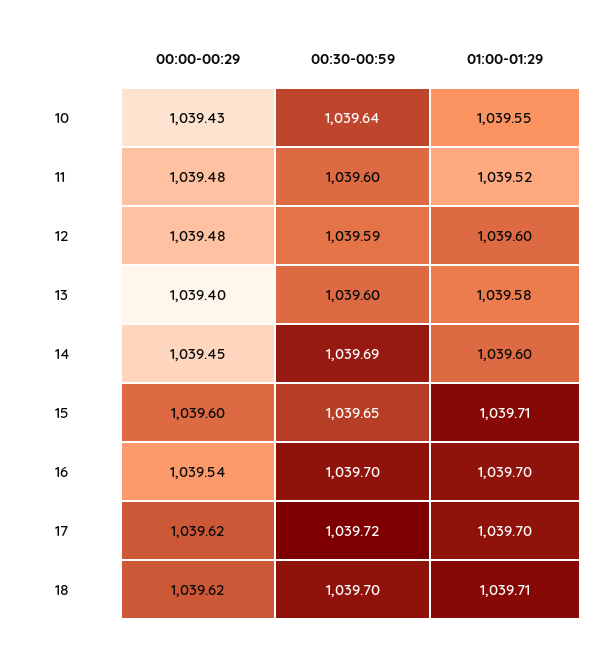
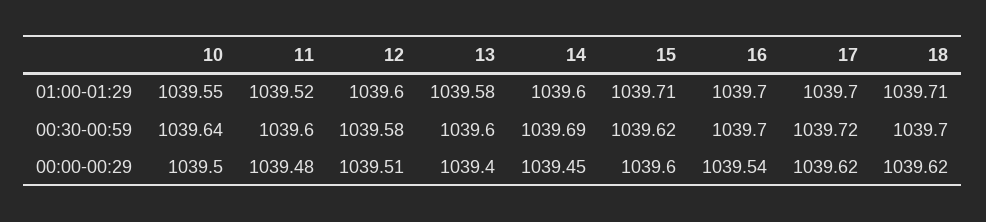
00:00-00:29, 10: 1039.43 -> 1039.5
00:00-00:29, 12: 1039.48 -> 1039.51
00:30-00:59, 12: 1039.59 -> 1039.58
00:30-00:59, 15: 1039.65 -> 1039.62

